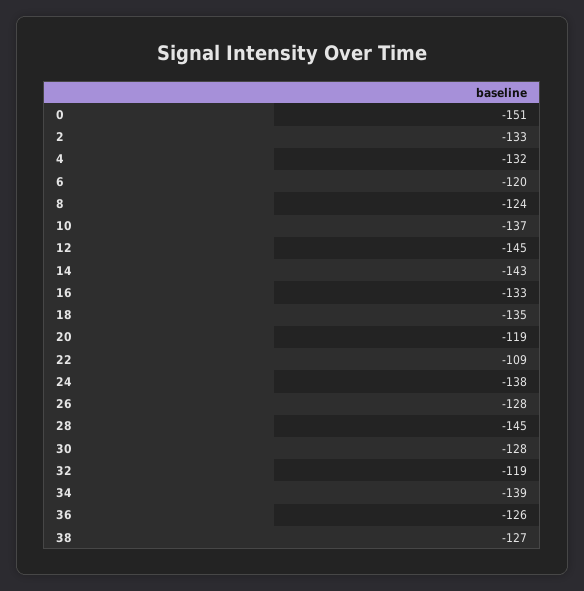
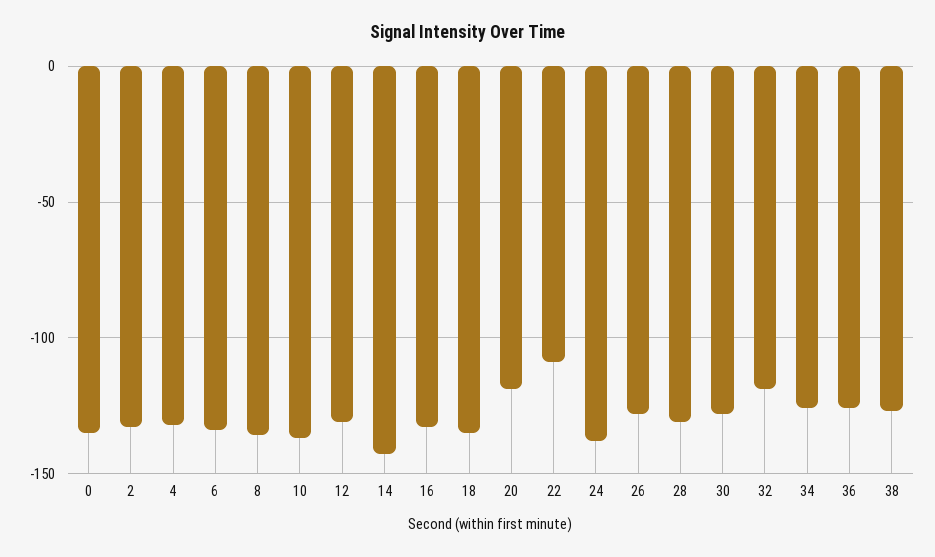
0: -151 -> -135
6: -120 -> -135
8: -124 -> -135
12: -145 -> -130
28: -145 -> -130
34: -139 -> -125

